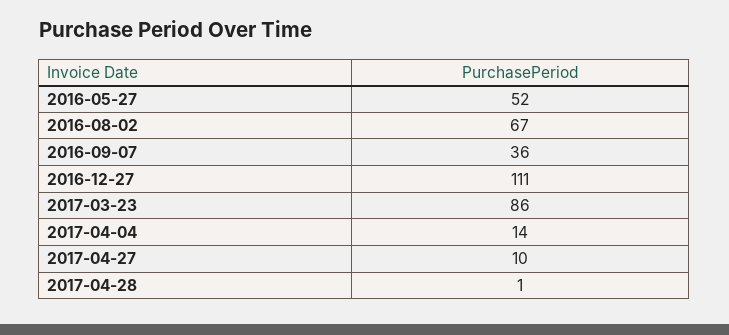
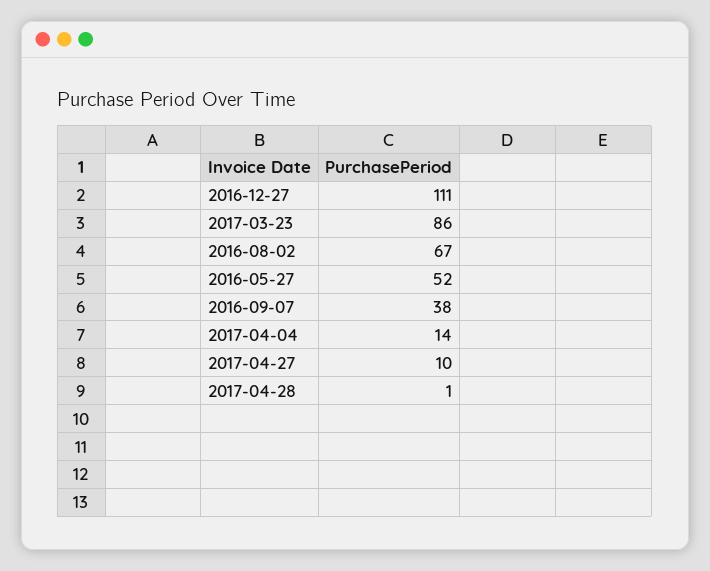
2016-09-07: 36 -> 38

